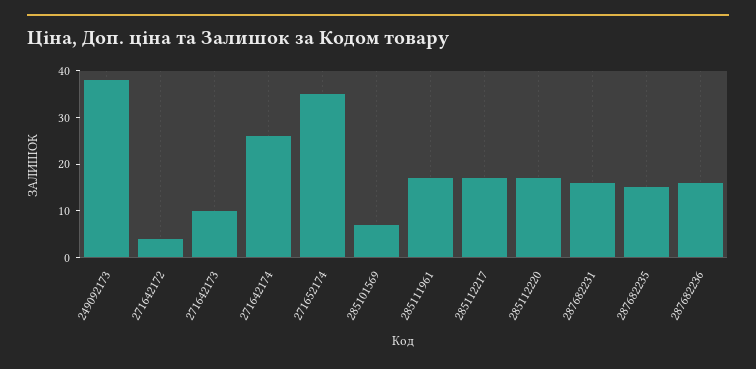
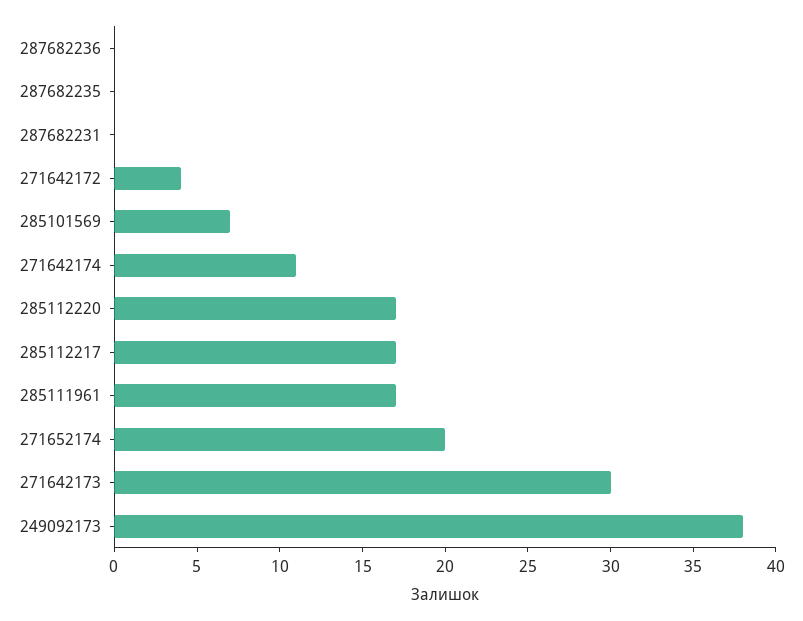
271642173: 10 -> 30
271642174: 25 -> 11
271652174: 35 -> 20
287682231: 15 -> 0
287682235: 15 -> 0
287682236: 15 -> 0

